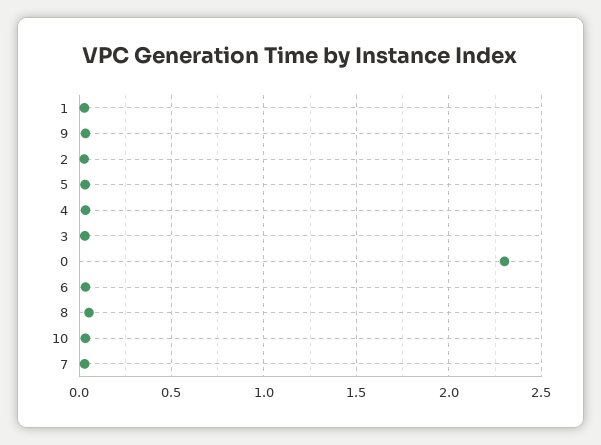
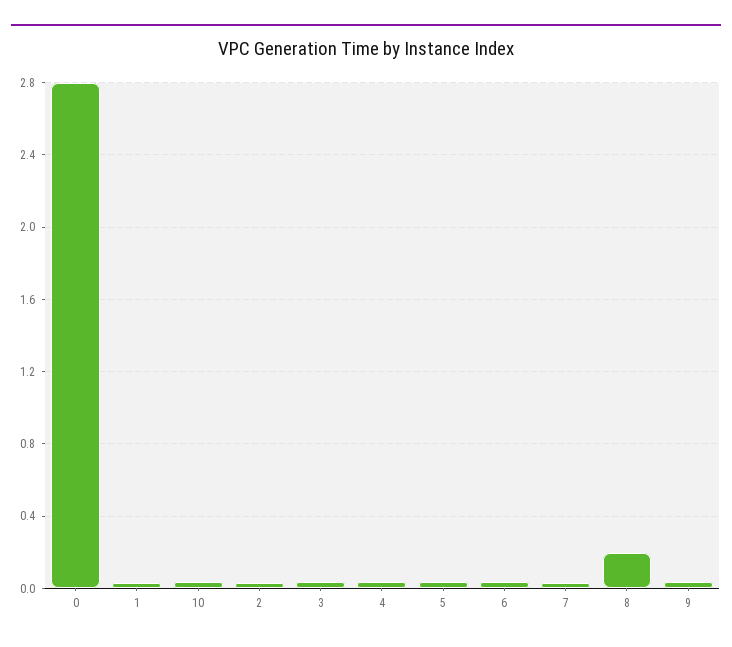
0: 2.3 -> 2.8
8: 0.05 -> 0.2

